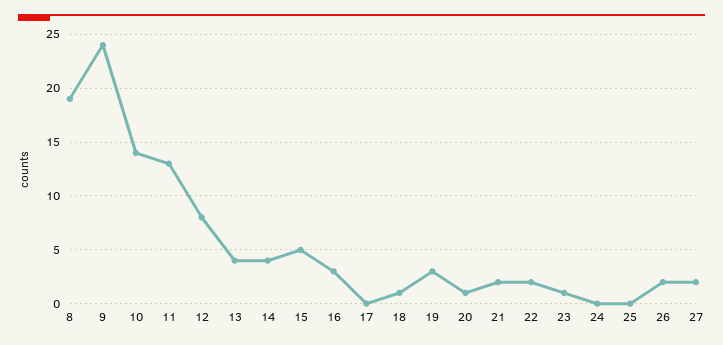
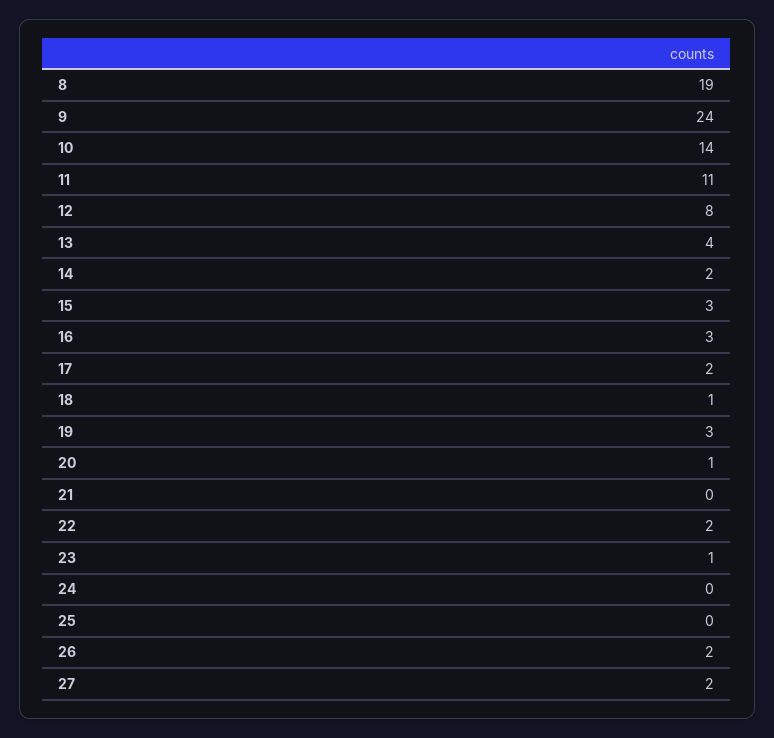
11: 13 -> 11
14: 4 -> 2
15: 5 -> 3
17: 0 -> 2
21: 2 -> 0

